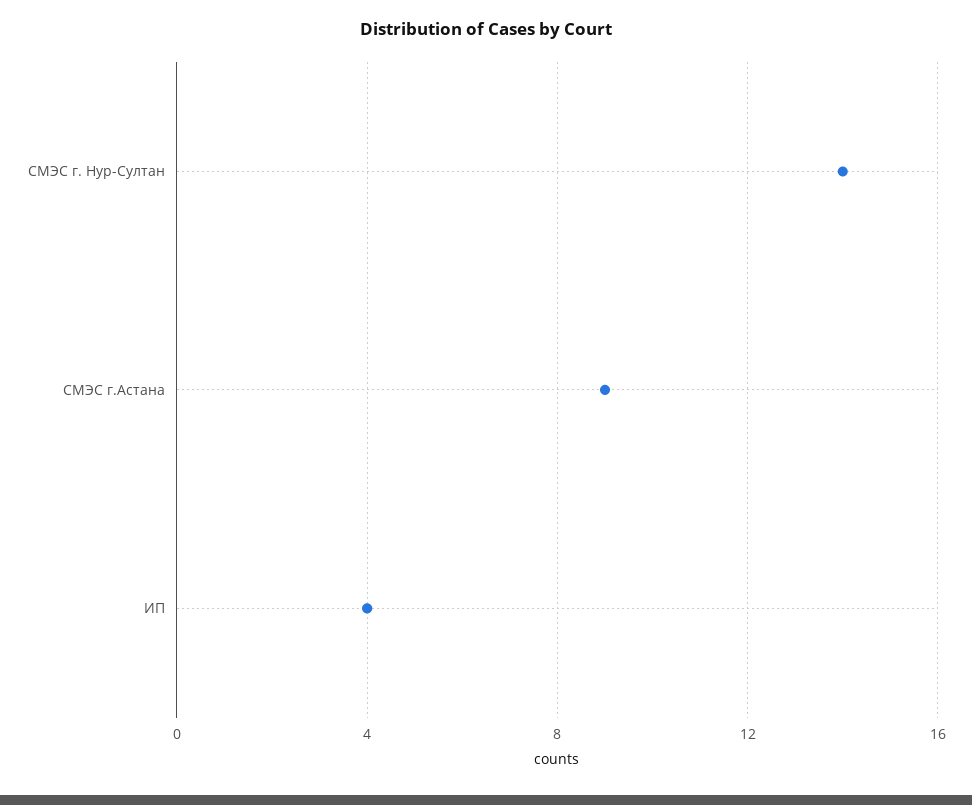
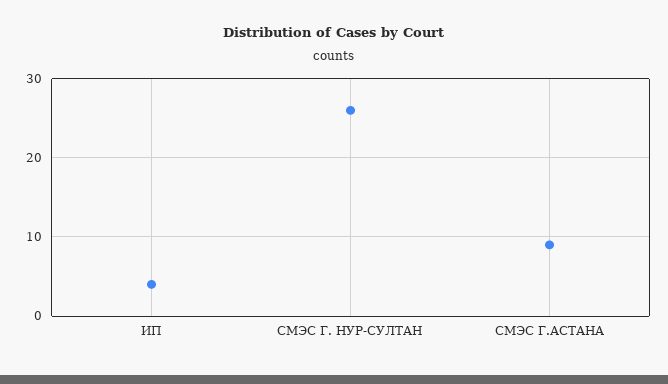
СМЭС г. Нур-Султан: 14 -> 26

